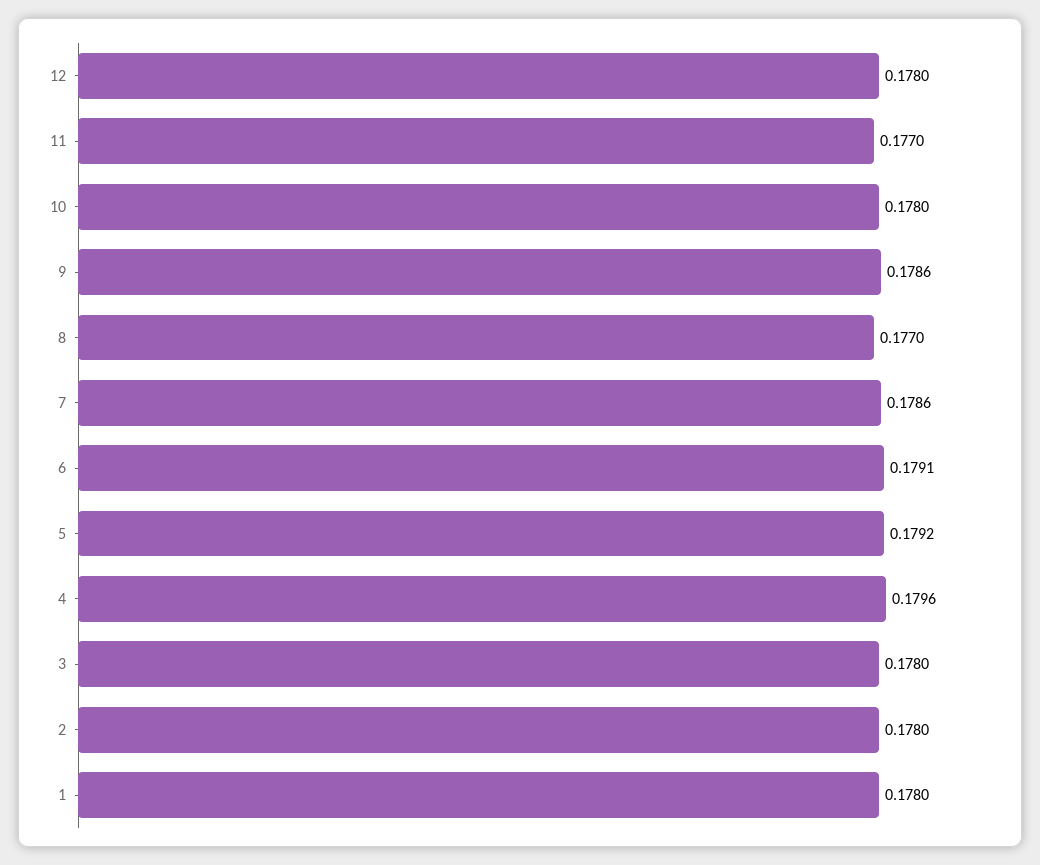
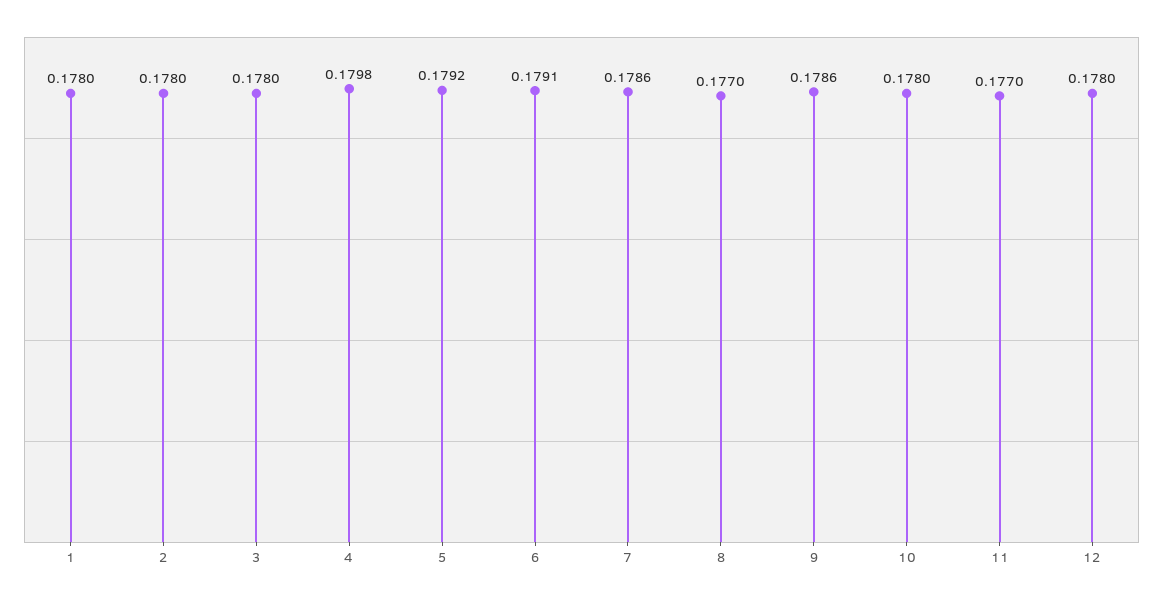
4: 0.1796 -> 0.1798

